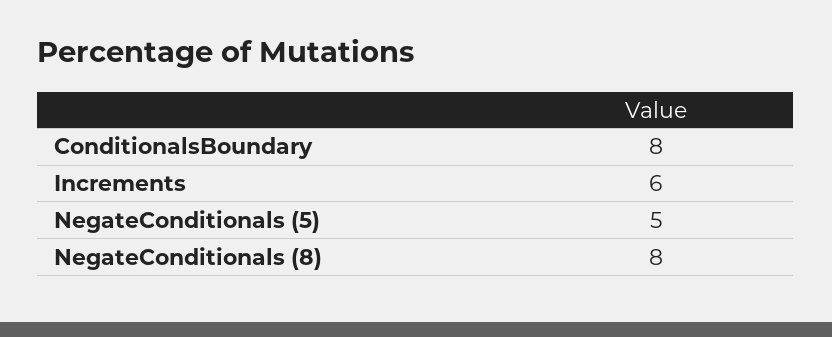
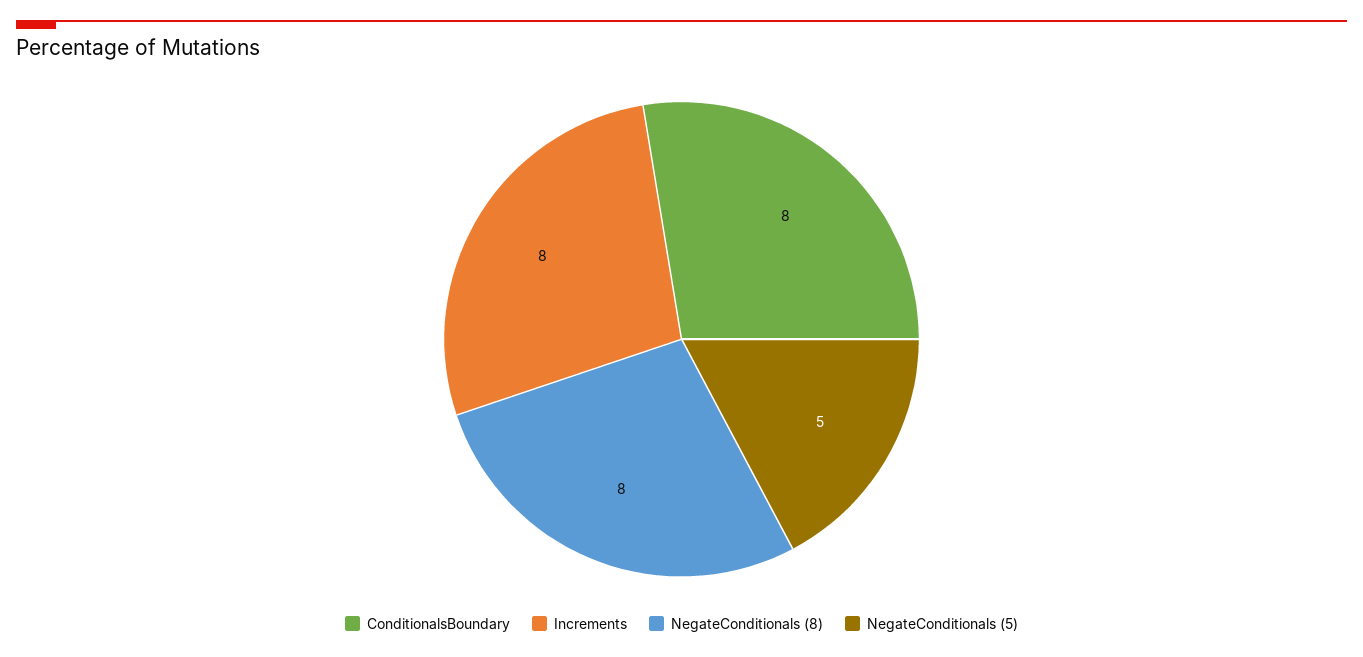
Increments: 6 -> 8

